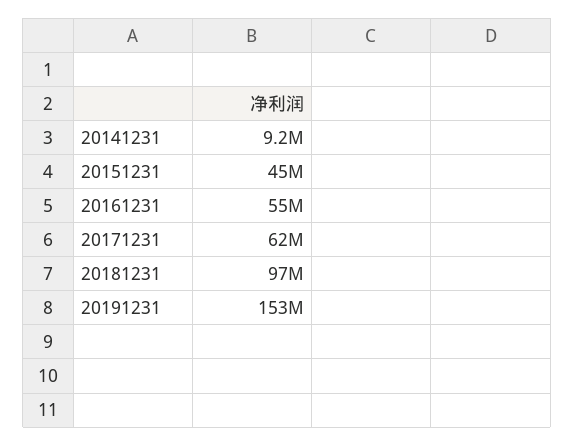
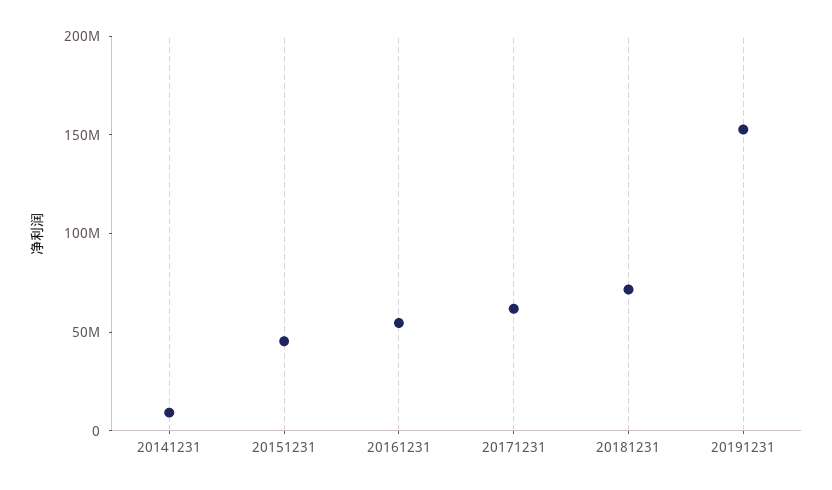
20181231: 97000000 -> 70000000

